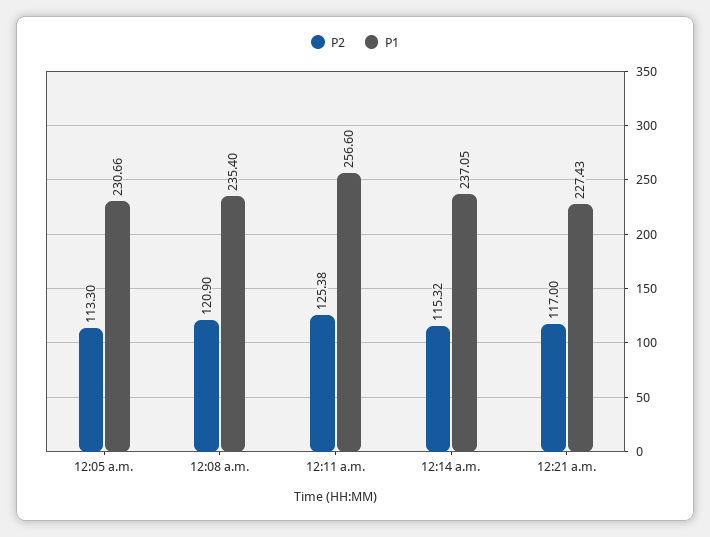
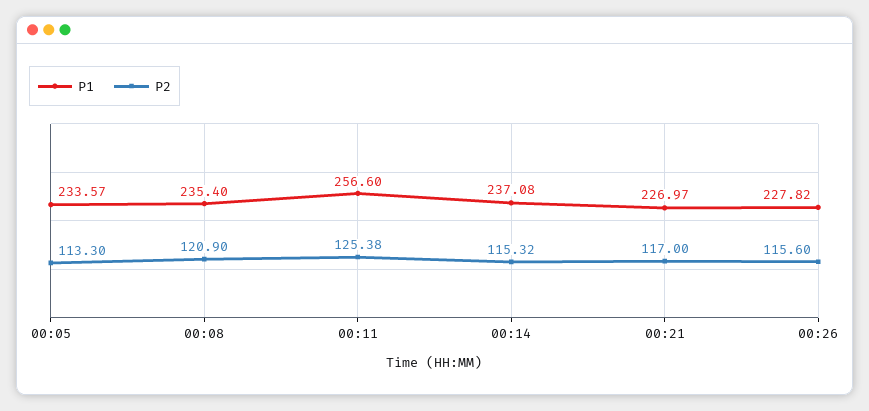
P1, 12:05 a.m.: 230.66 -> 233.57
P1, 12:14 a.m.: 237.05 -> 237.08
P1, 12:21 a.m.: 227.43 -> 226.97
P1, 00:26: none -> 227.82
P2, 00:26: none -> 115.6

